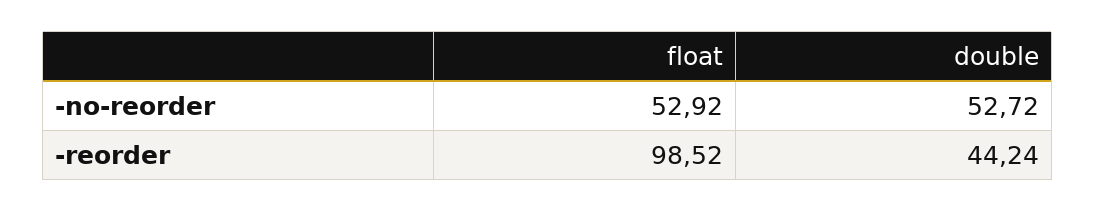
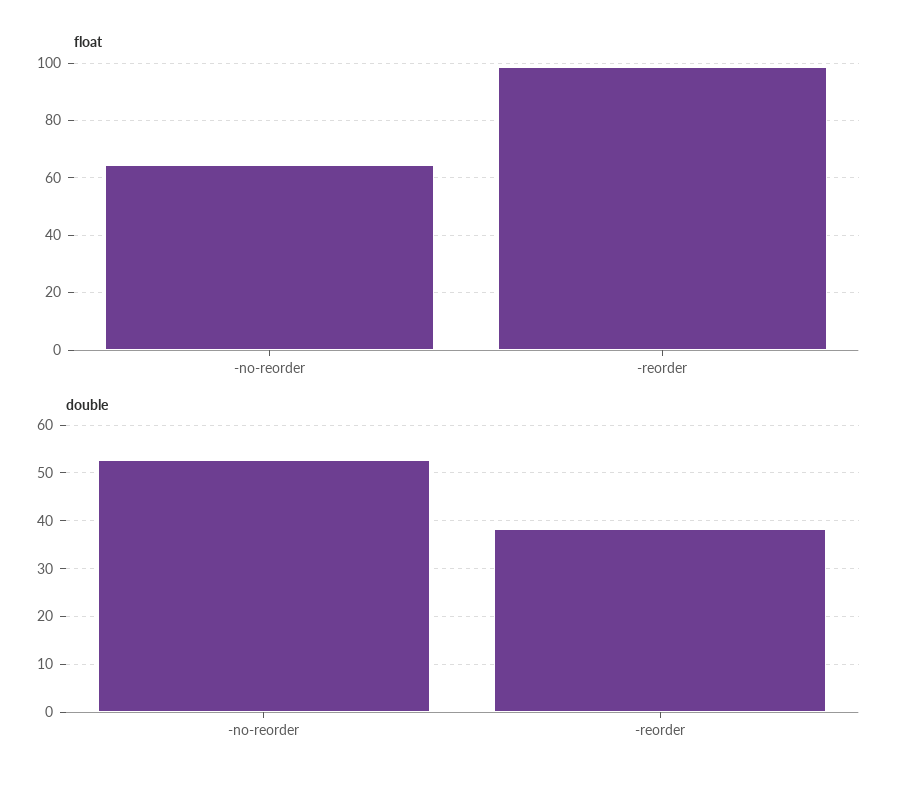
float, -no-reorder: 52.92 -> 65
double, -reorder: 44.24 -> 38

